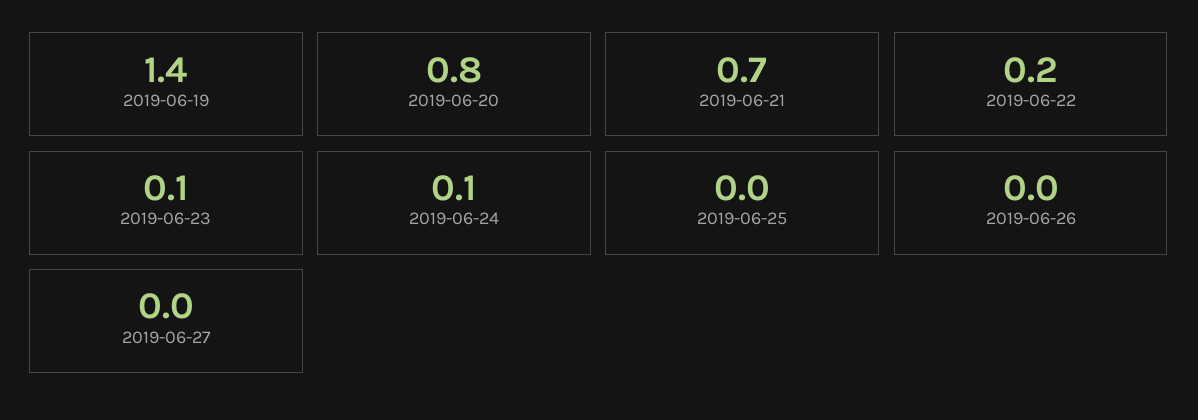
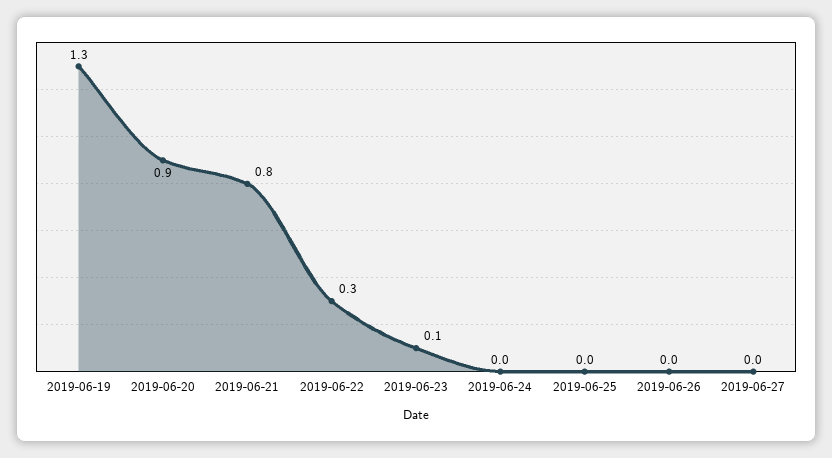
2019-06-19: 1.4 -> 1.3
2019-06-20: 0.8 -> 0.9
2019-06-21: 0.7 -> 0.8
2019-06-22: 0.2 -> 0.3
2019-06-24: 0.1 -> 0

